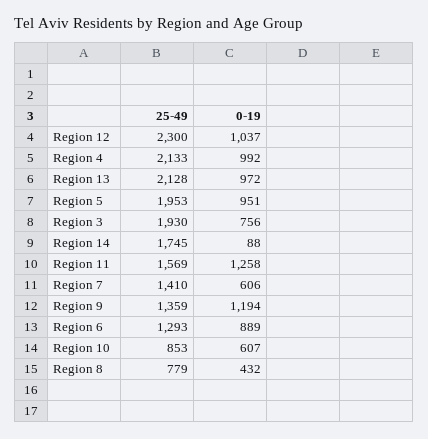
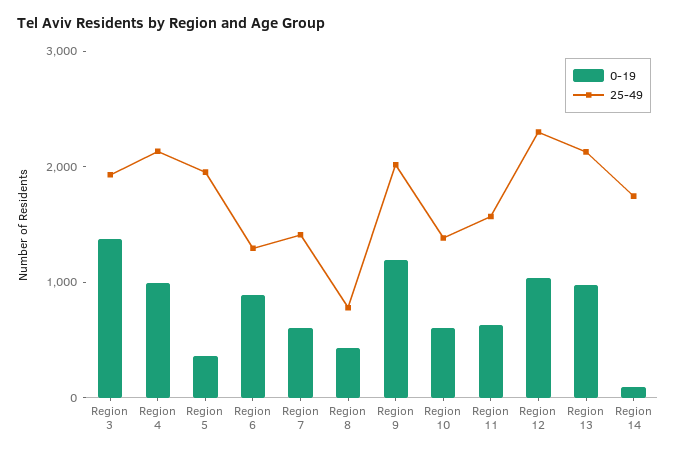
0-19, Region 5: 951 -> 400
0-19, Region 3: 756 -> 1400
0-19, Region 11: 1258 -> 600
25-49, Region 9: 1359 -> 2000
25-49, Region 10: 853 -> 1400

